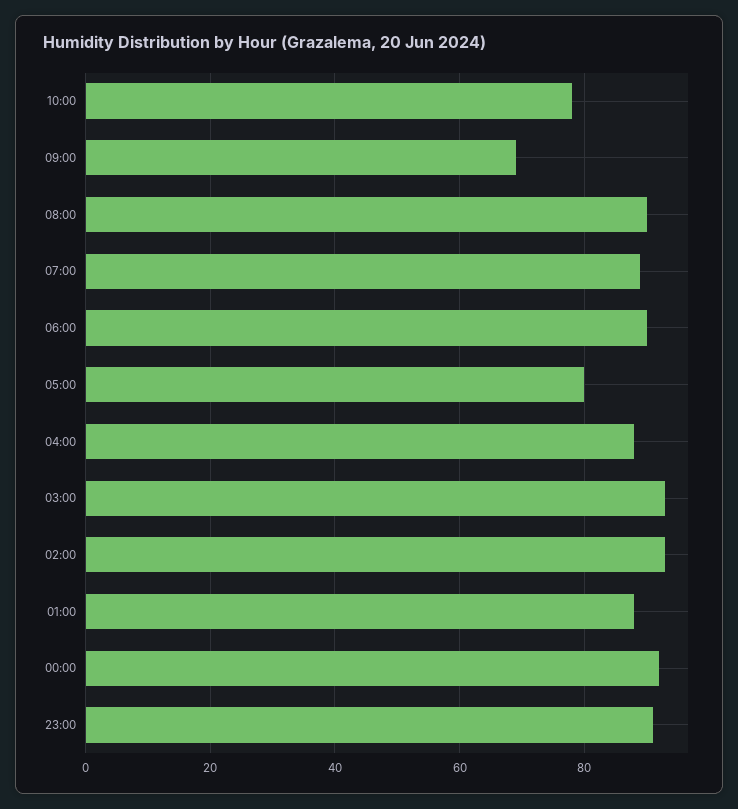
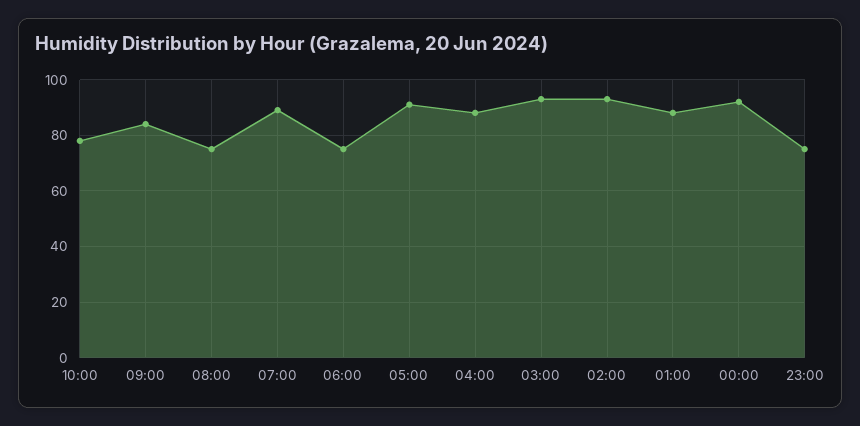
09:00: 70 -> 85
08:00: 90 -> 75
06:00: 90 -> 75
05:00: 80 -> 90
23:00: 90 -> 75

